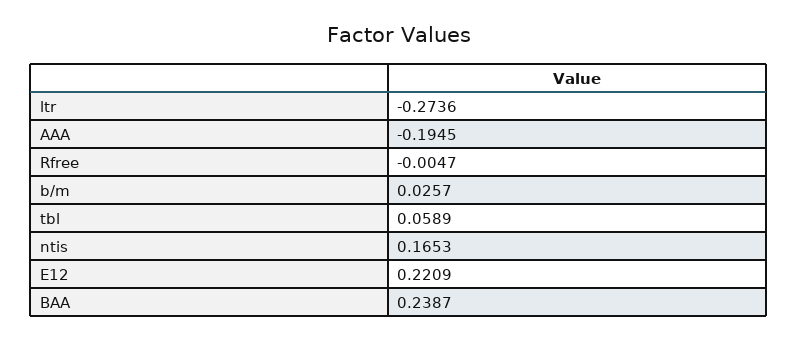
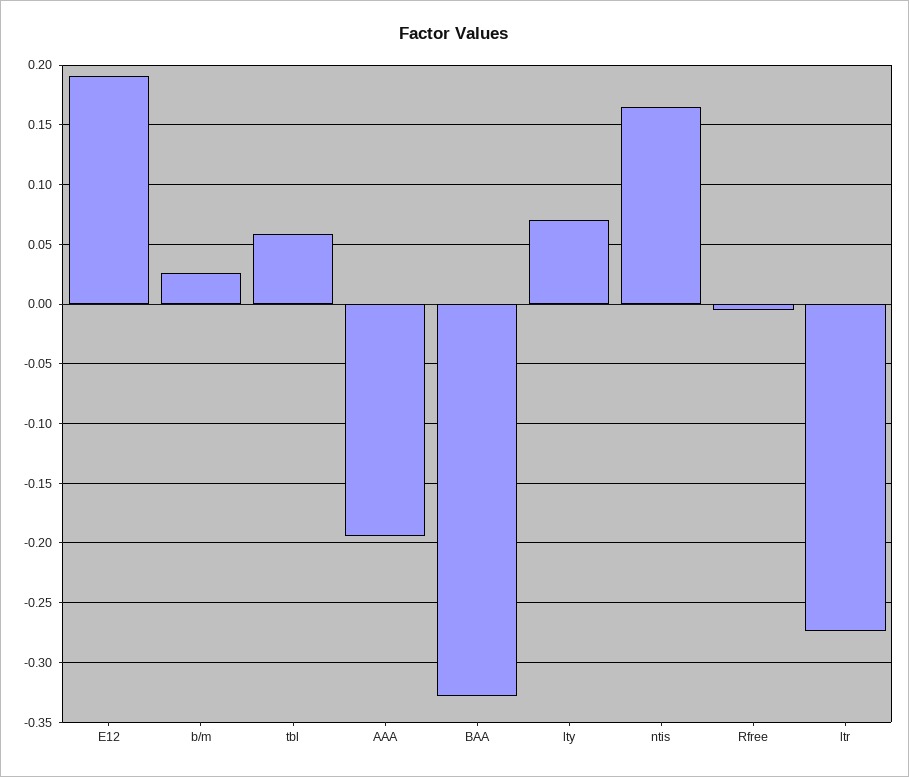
E12: 0.2209 -> 0.19
BAA: 0.2387 -> -0.33
lty: none -> 0.07

